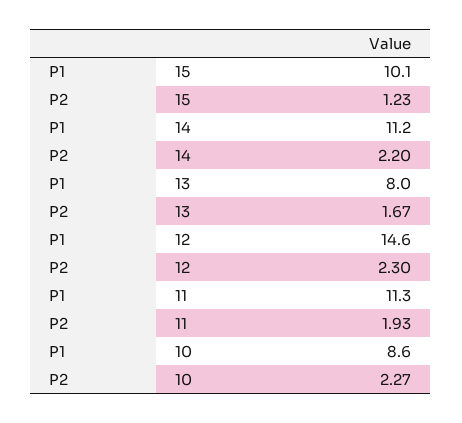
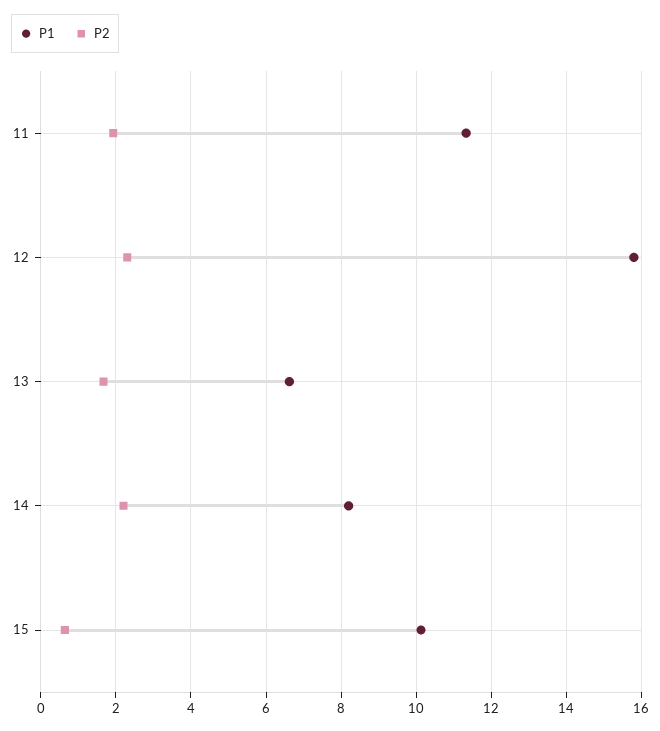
P2, 15: 1.23 -> 0.6
P1, 14: 11.2 -> 8.2
P1, 13: 8 -> 6.6
P1, 12: 14.6 -> 15.8
P1, 10: 8.6 -> none
P2, 10: 2.27 -> none

